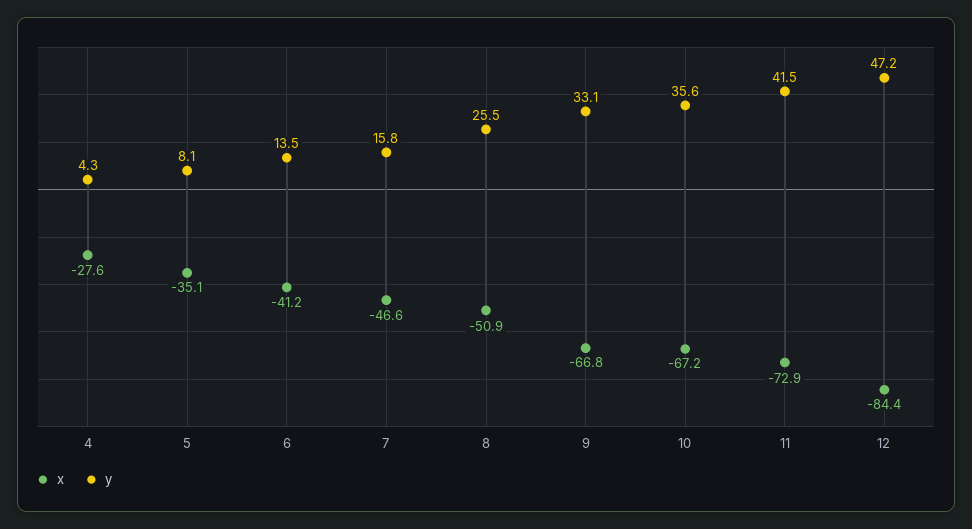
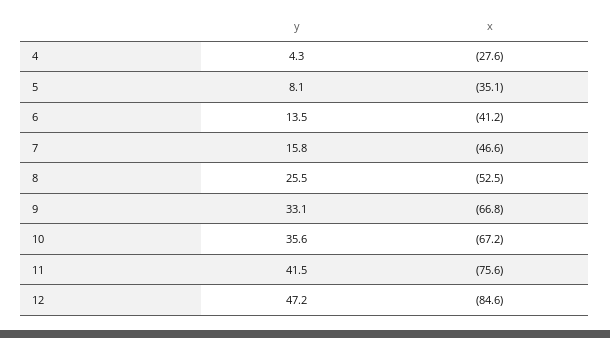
x, 8: -50.9 -> -52.5
x, 11: -72.9 -> -75.6
x, 12: -84.4 -> -84.6

